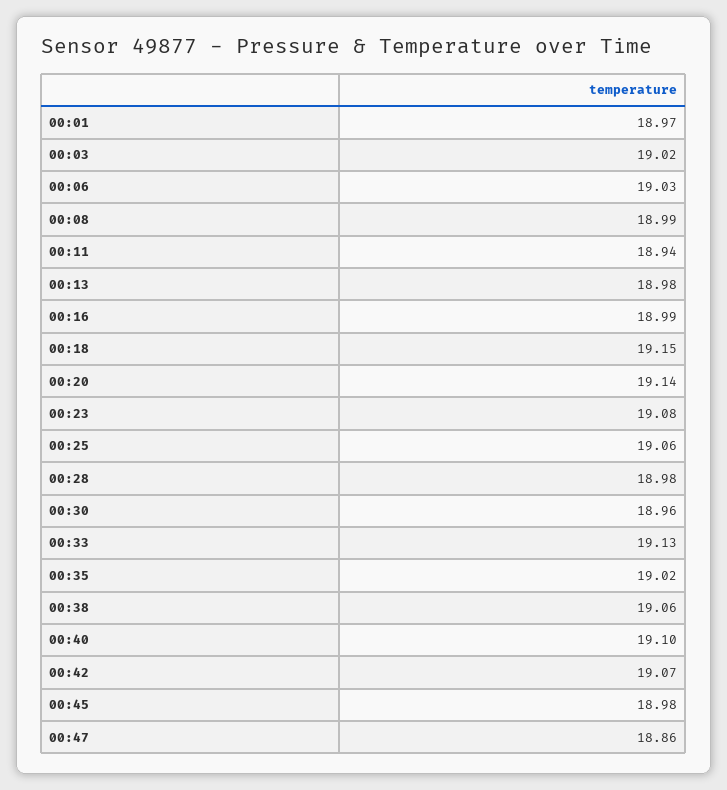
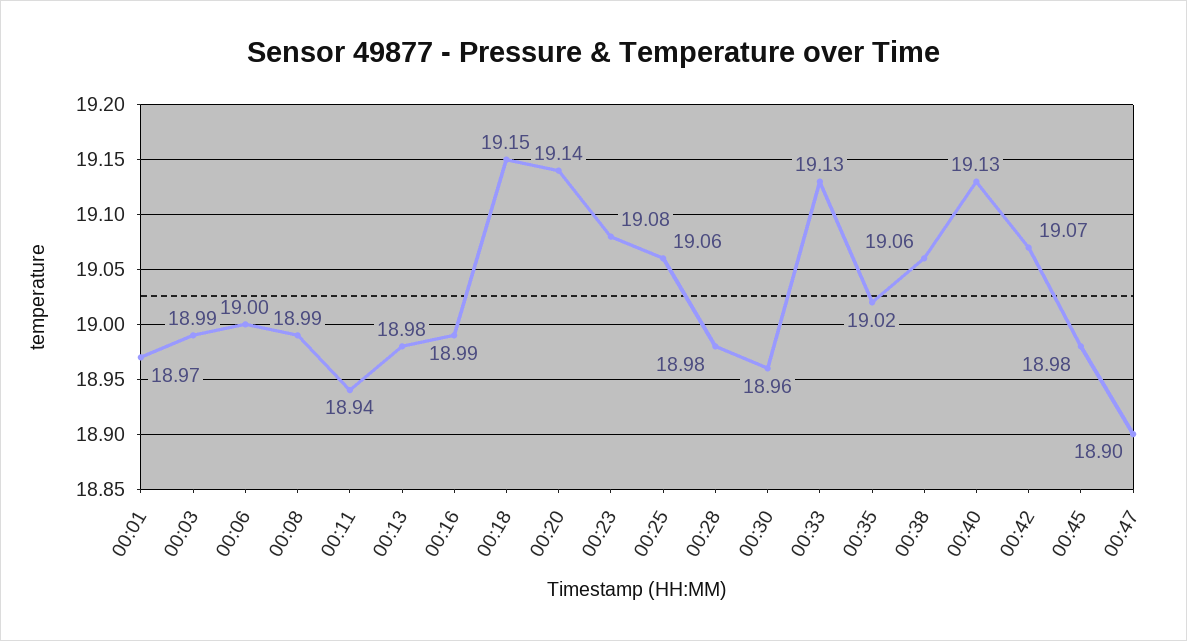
00:03: 19.02 -> 18.99
00:06: 19.03 -> 19
00:40: 19.1 -> 19.13
00:47: 18.86 -> 18.9

